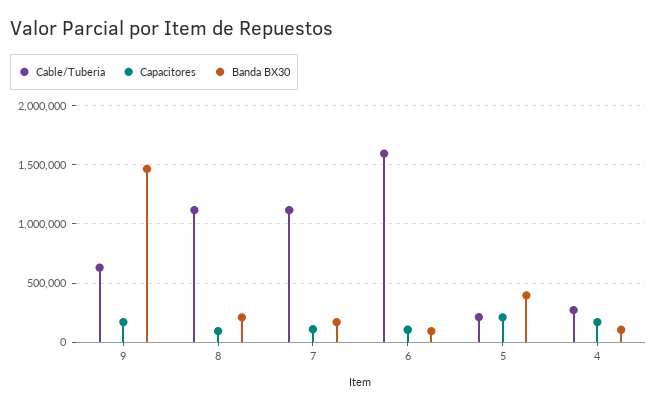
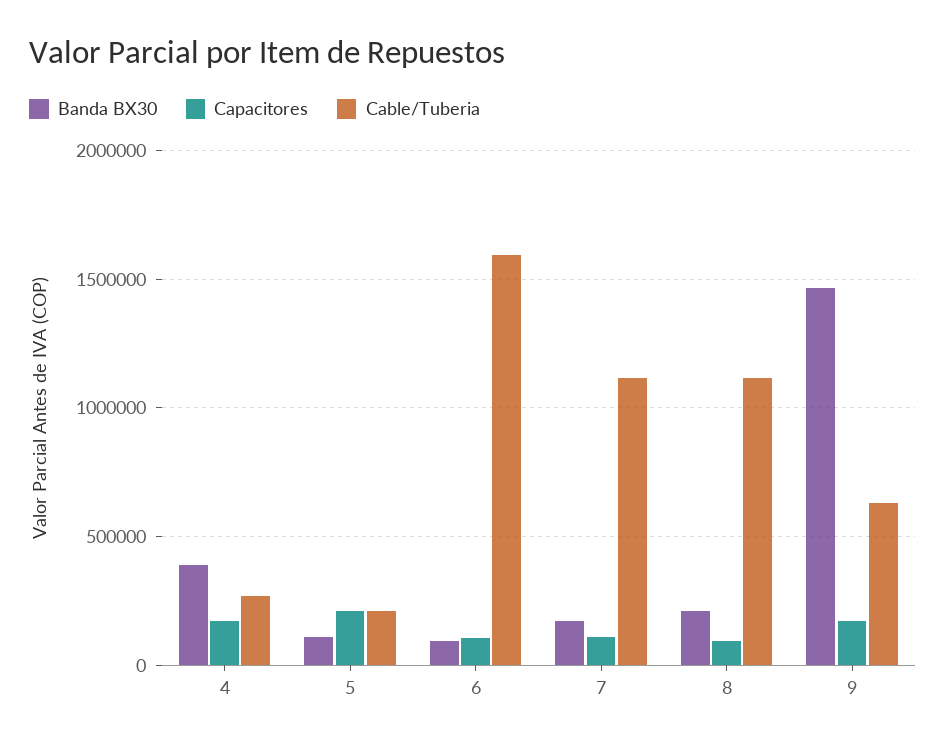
Banda BX30, 5: 400000 -> 100000
Banda BX30, 4: 100000 -> 400000

